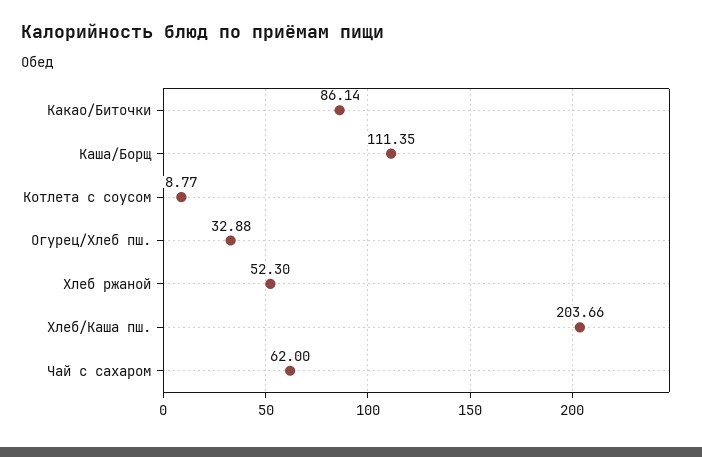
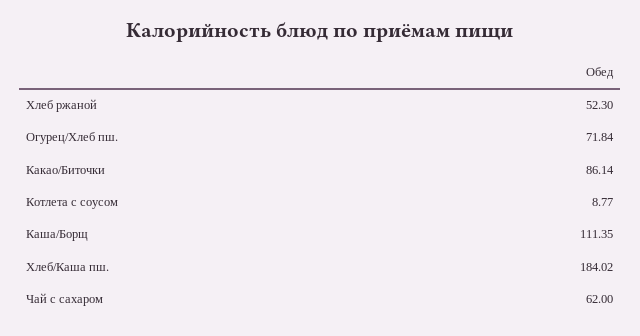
Огурец/Хлеб пш.: 32.88 -> 71.84
Хлеб/Каша пш.: 203.66 -> 184.02

